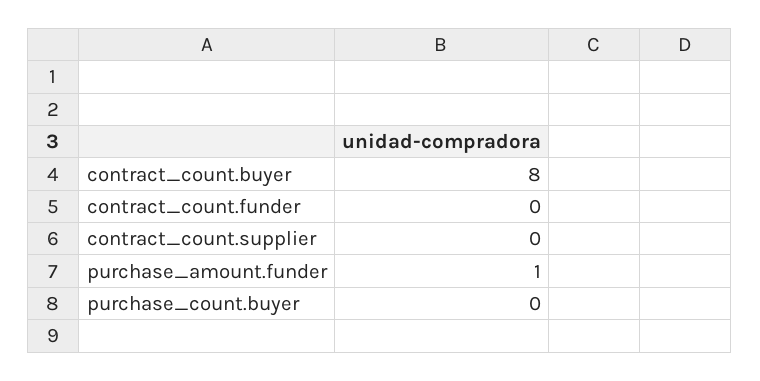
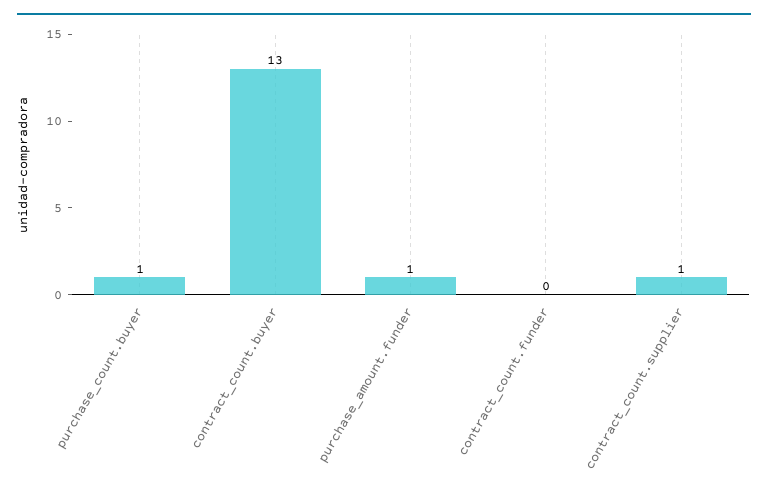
contract_count.buyer: 8 -> 13
contract_count.supplier: 0 -> 1
purchase_count.buyer: 0 -> 1

